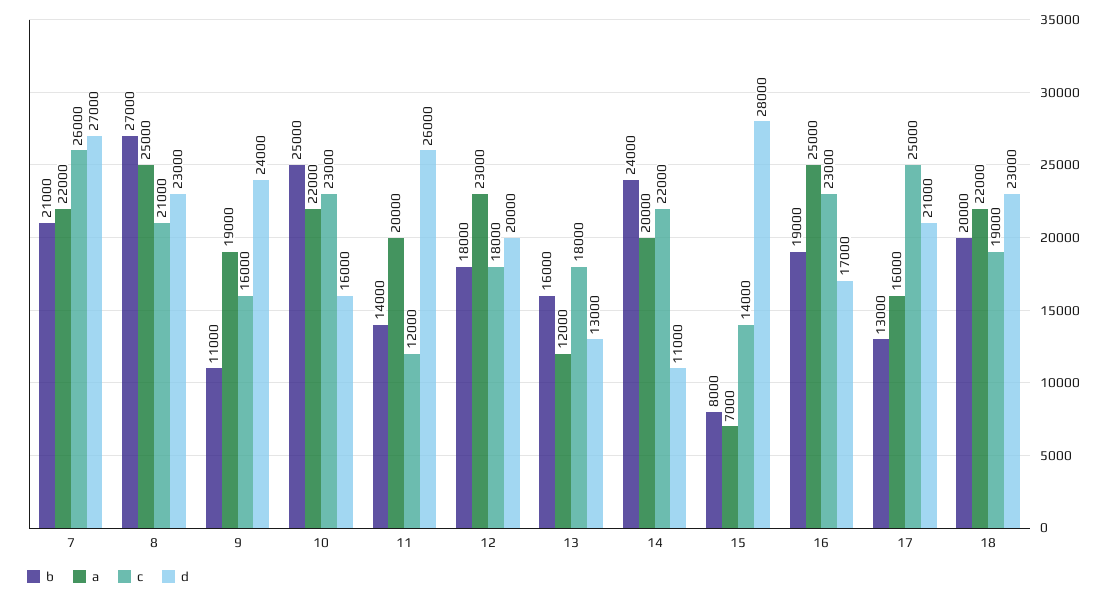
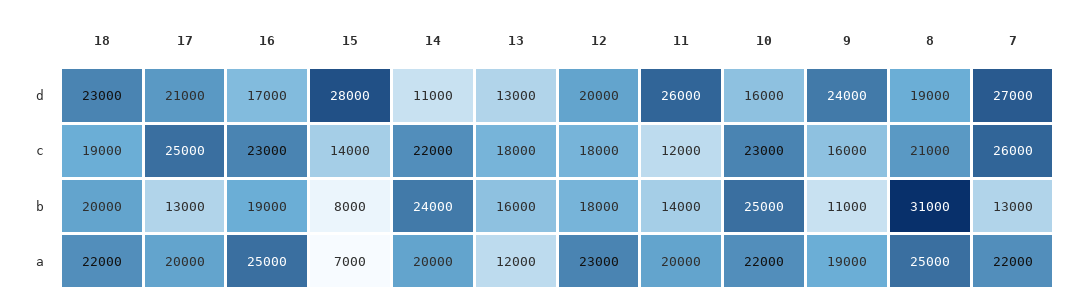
b, 7: 21000 -> 13000
b, 8: 27000 -> 31000
d, 8: 23000 -> 19000
a, 17: 16000 -> 20000

